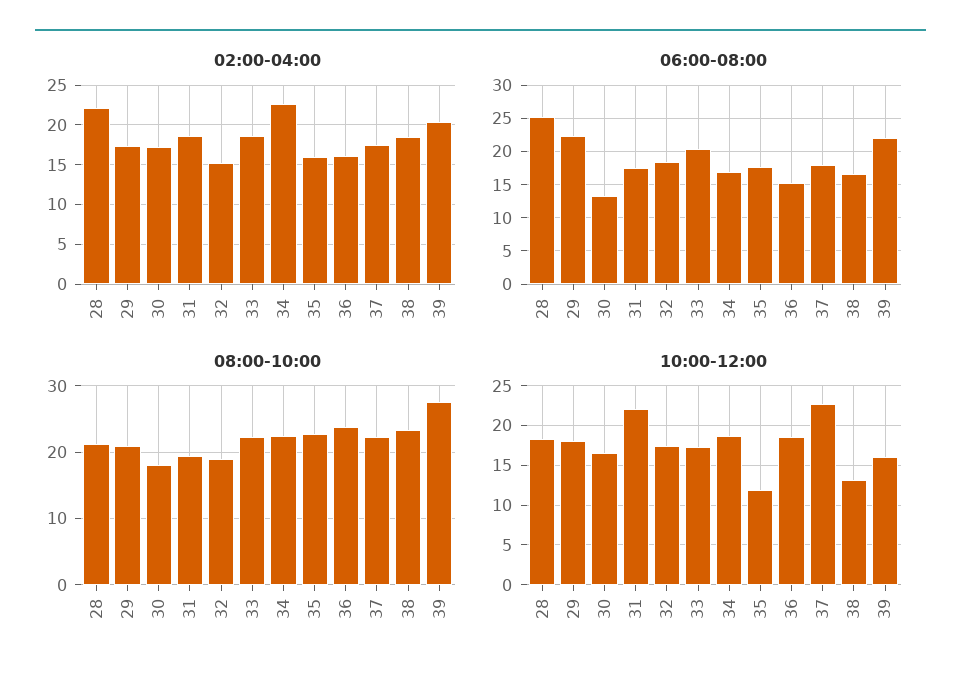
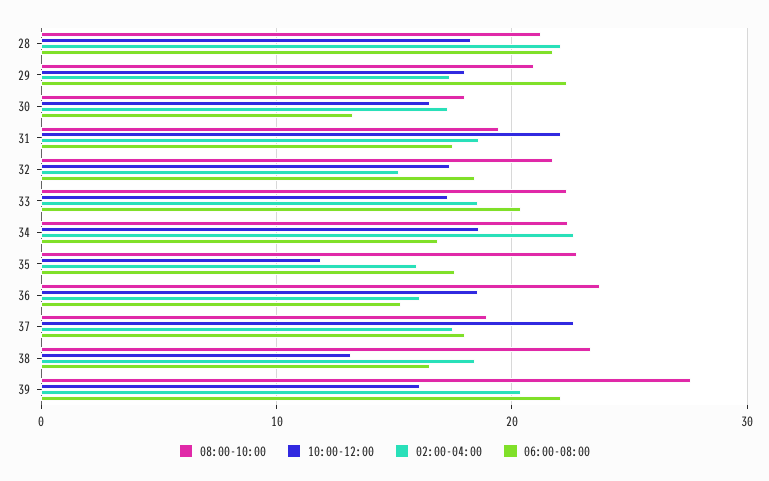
06:00-08:00, 28: 25 -> 22
08:00-10:00, 32: 19 -> 22
08:00-10:00, 37: 22 -> 19

